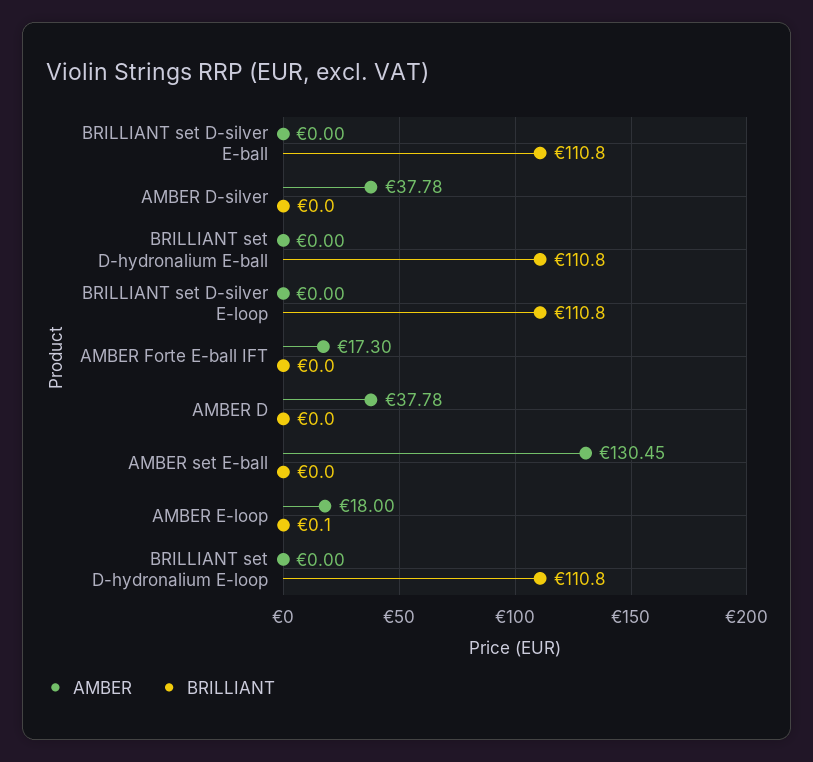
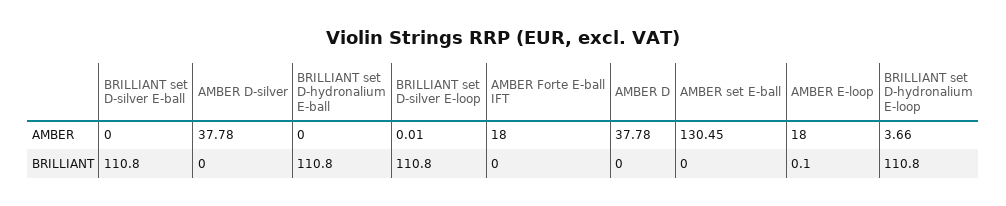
AMBER, BRILLIANT set D-silver E-loop: 0 -> 0.01
AMBER, AMBER Forte E-ball IFT: 17.3 -> 18
AMBER, BRILLIANT set D-hydronalium E-loop: 0 -> 3.66

